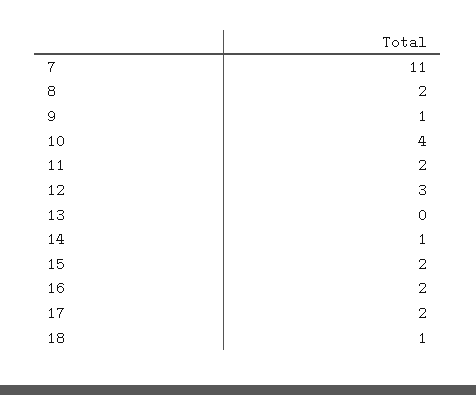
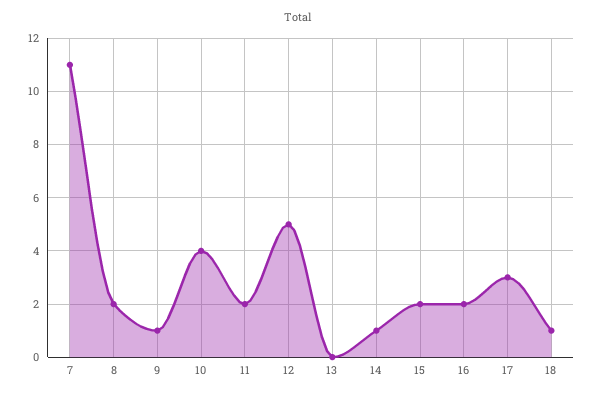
12: 3 -> 5
17: 2 -> 3

